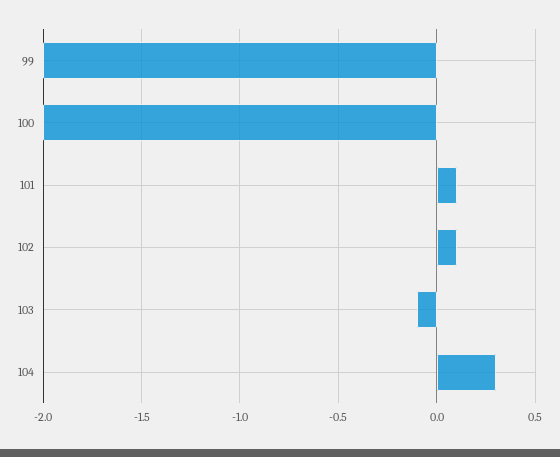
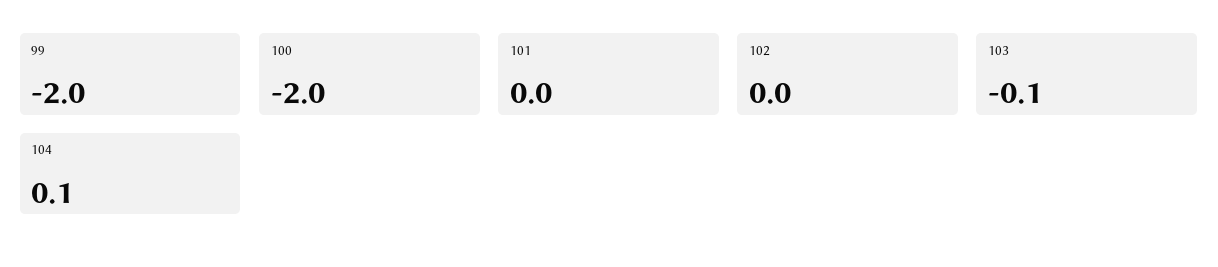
101: 0.1 -> 0
102: 0.1 -> 0
104: 0.3 -> 0.1

